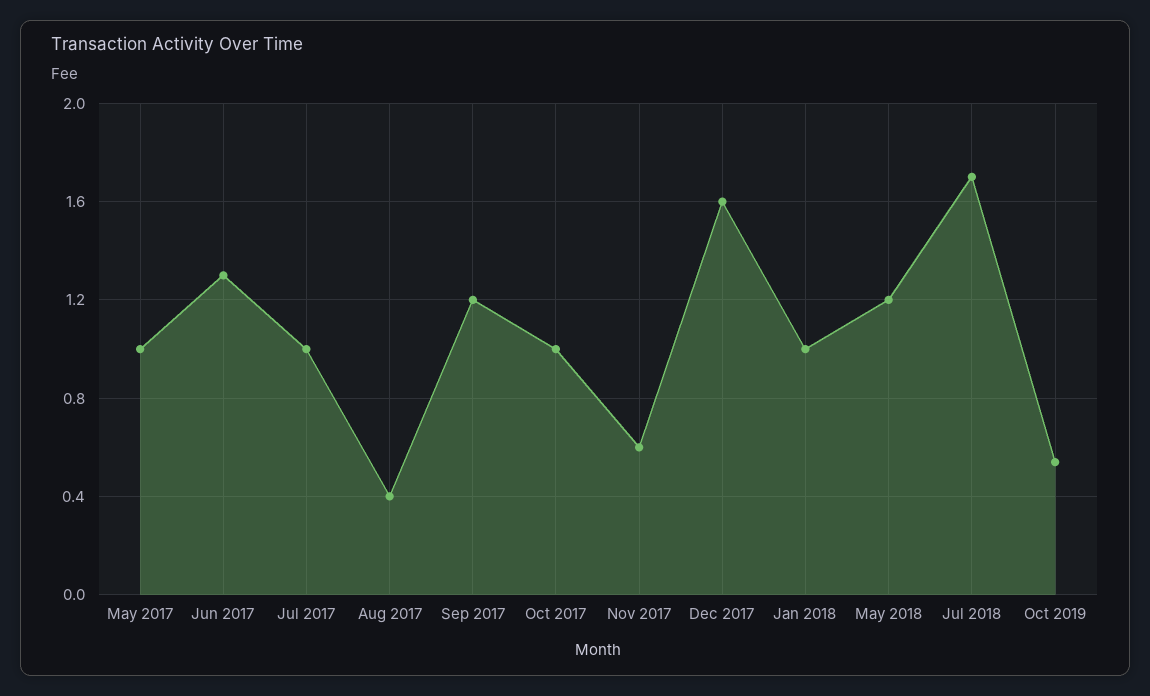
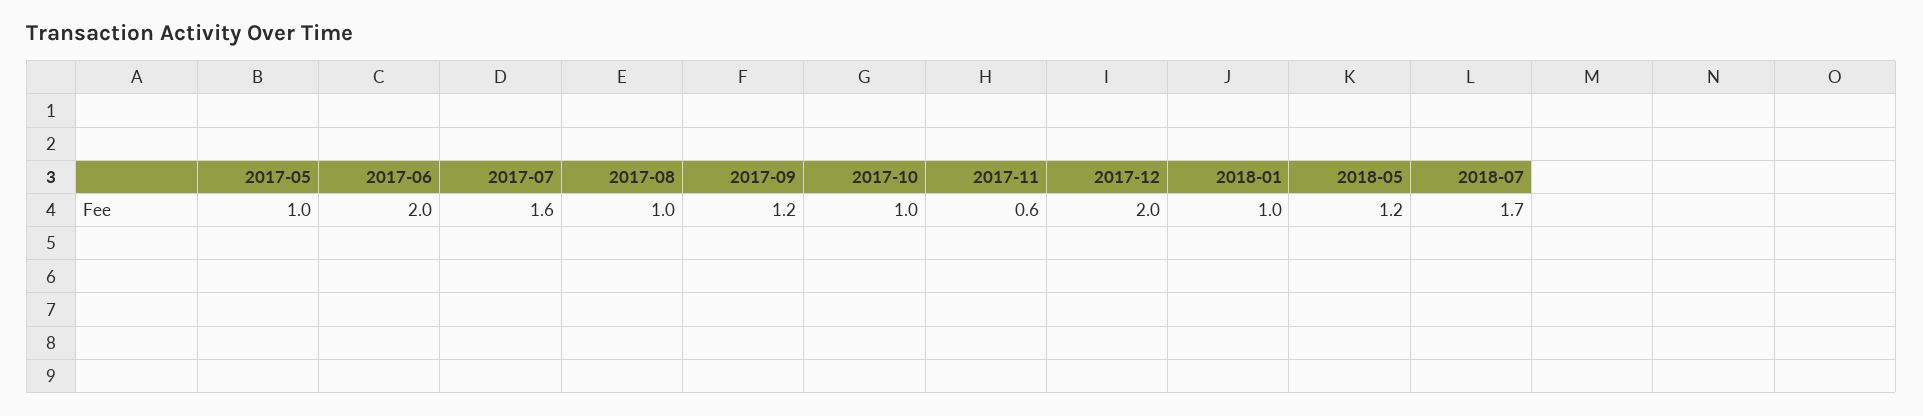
Jun 2017: 1.3 -> 2
Jul 2017: 1 -> 1.6
Aug 2017: 0.4 -> 1
Dec 2017: 1.6 -> 2
Oct 2019: 0.55 -> none

